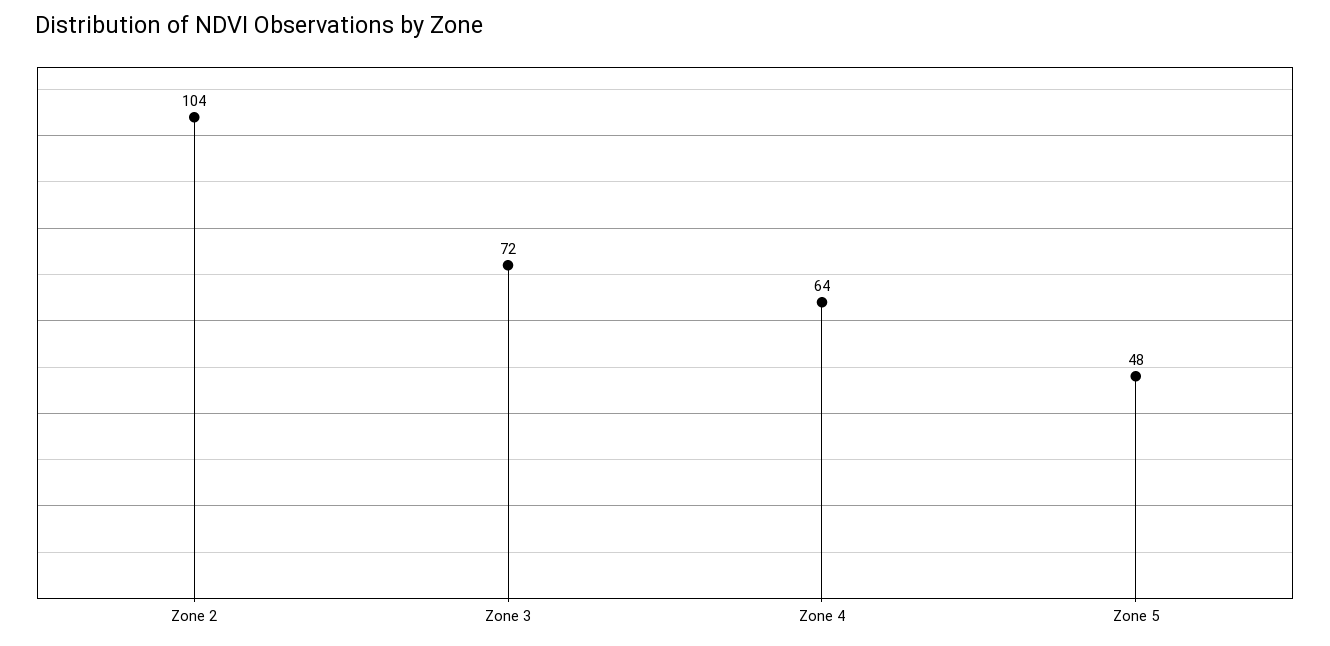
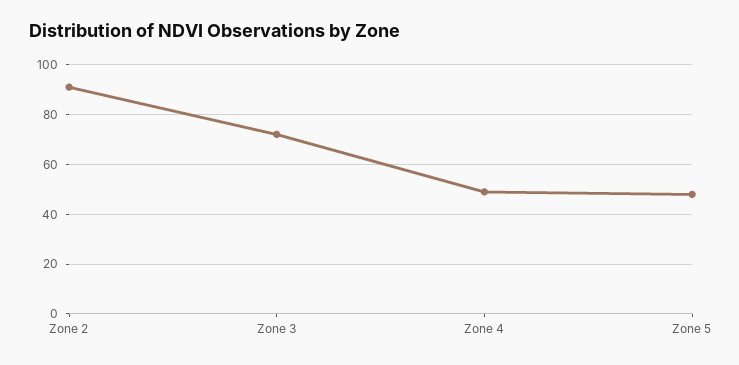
Zone 2: 104 -> 90
Zone 4: 64 -> 50

